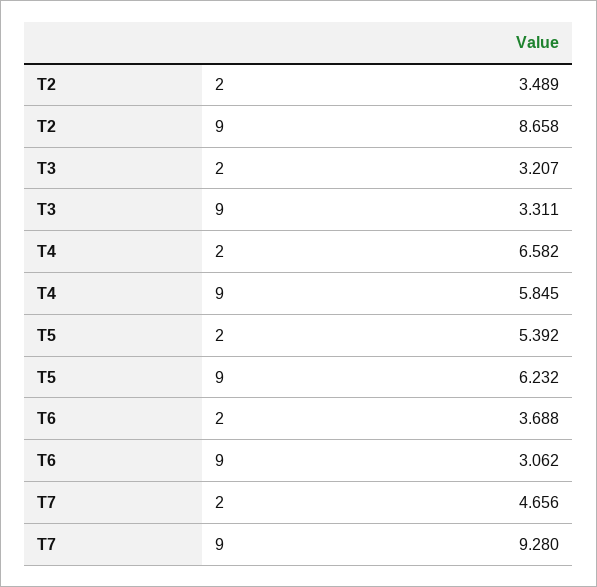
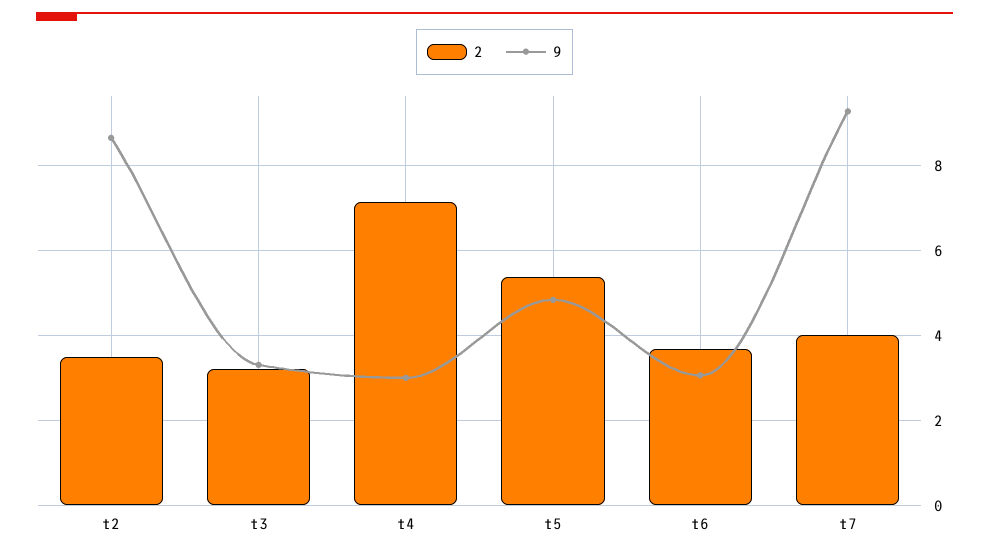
2, T4: 6.582 -> 7.2
9, T4: 5.845 -> 3
9, T5: 6.232 -> 4.8
2, T7: 4.656 -> 4

